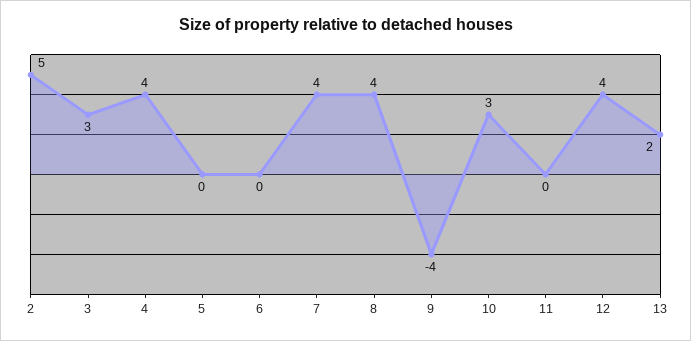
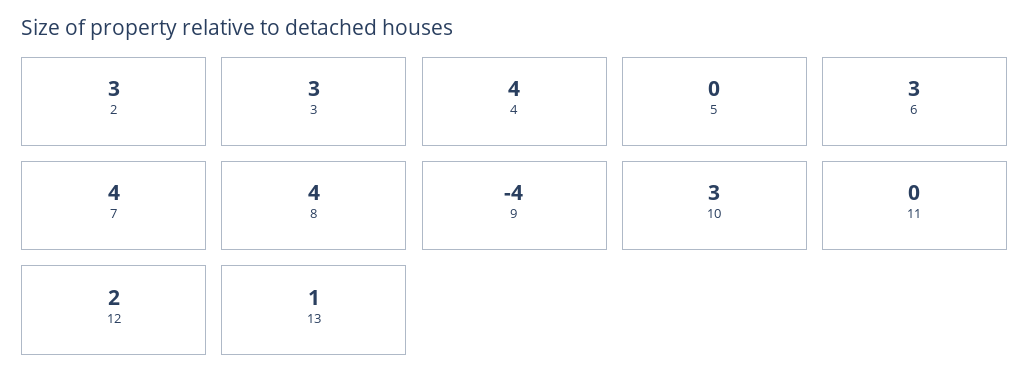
2: 5 -> 3
6: 0 -> 3
12: 4 -> 2
13: 2 -> 1

